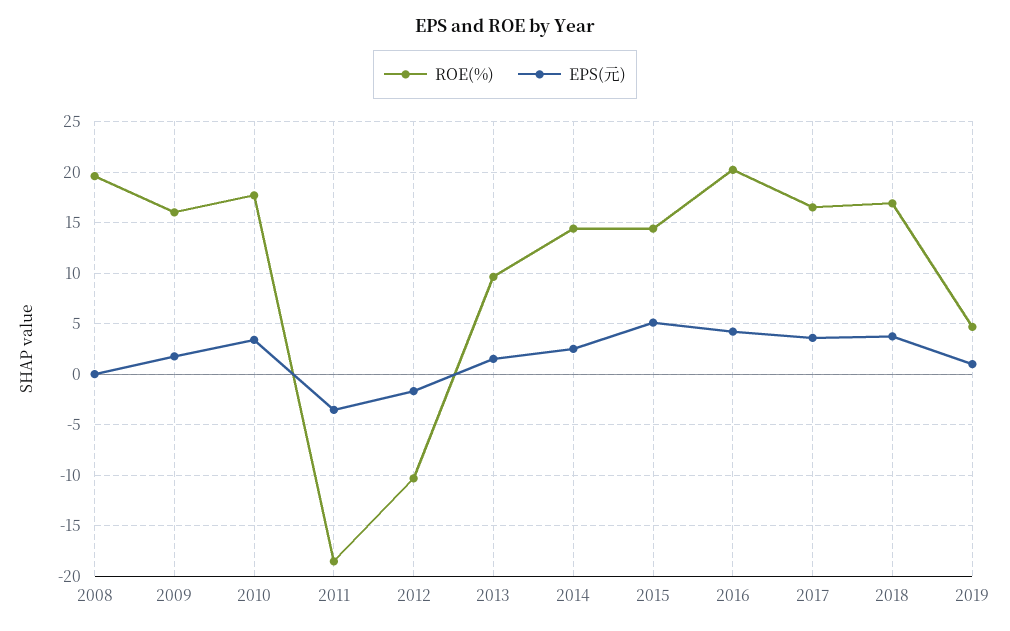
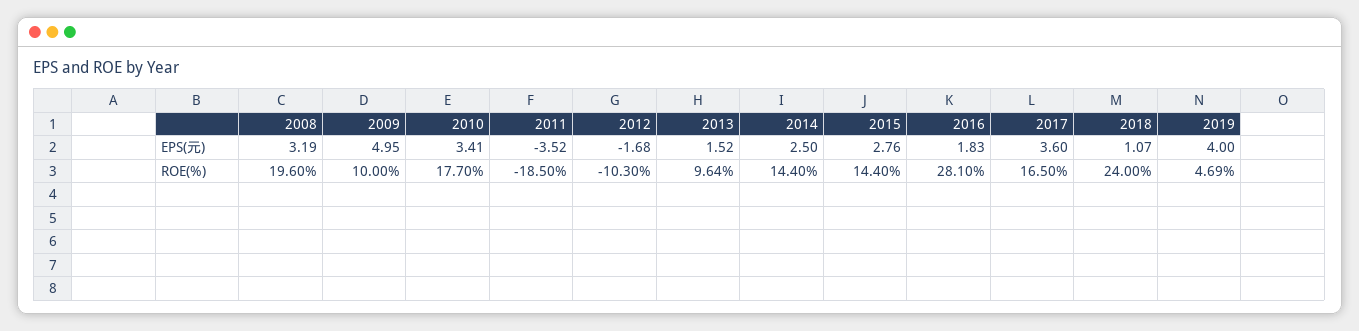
EPS(元), 2008: 0 -> 3.19
ROE(%), 2009: 16 -> 10
EPS(元), 2009: 2 -> 4.95
EPS(元), 2015: 5 -> 2.76
ROE(%), 2016: 20 -> 28.1
EPS(元), 2016: 4 -> 1.83
ROE(%), 2018: 17 -> 24
EPS(元), 2018: 4 -> 1.07
EPS(元), 2019: 1 -> 4

